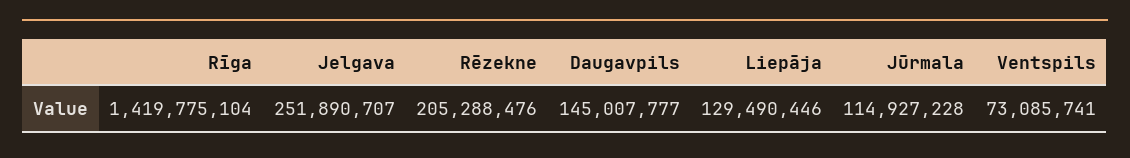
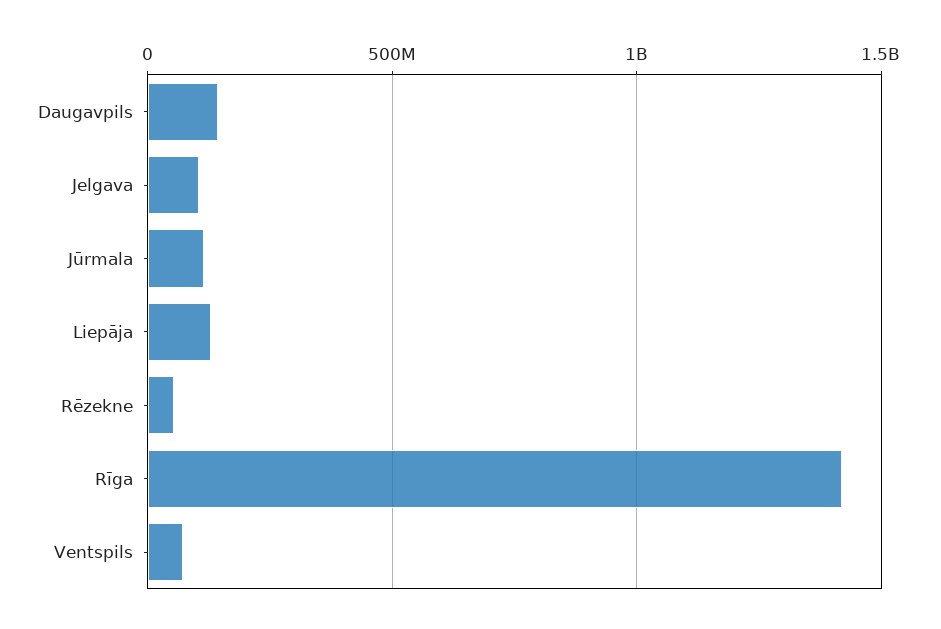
Jelgava: 251890707 -> 100000000
Rēzekne: 205288476 -> 50000000

